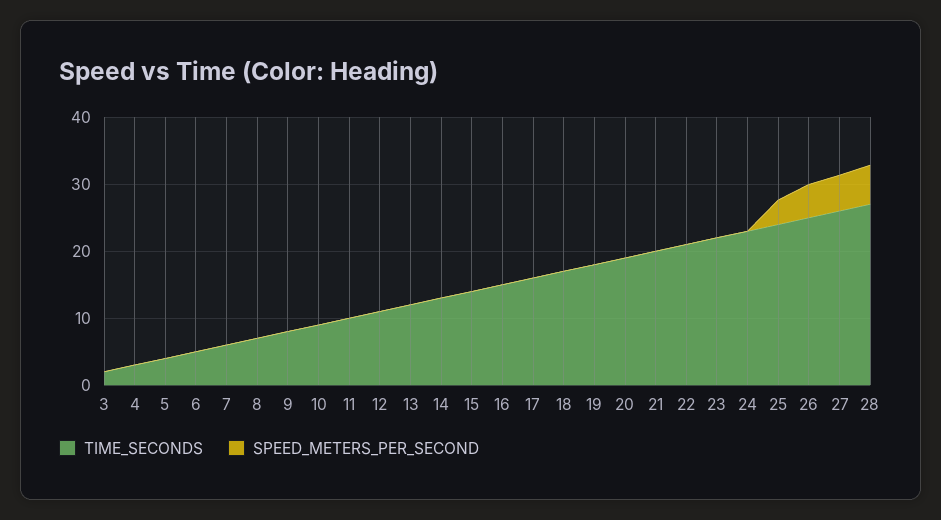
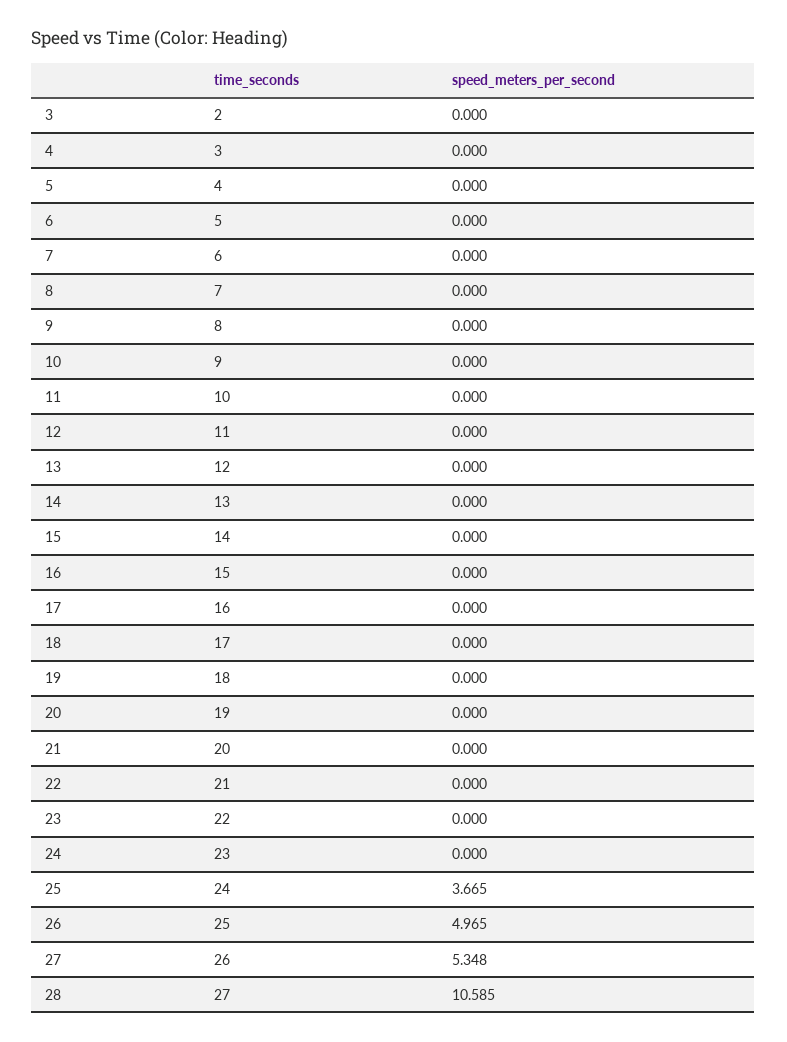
SPEED_METERS_PER_SECOND, 28: 6 -> 10.585

